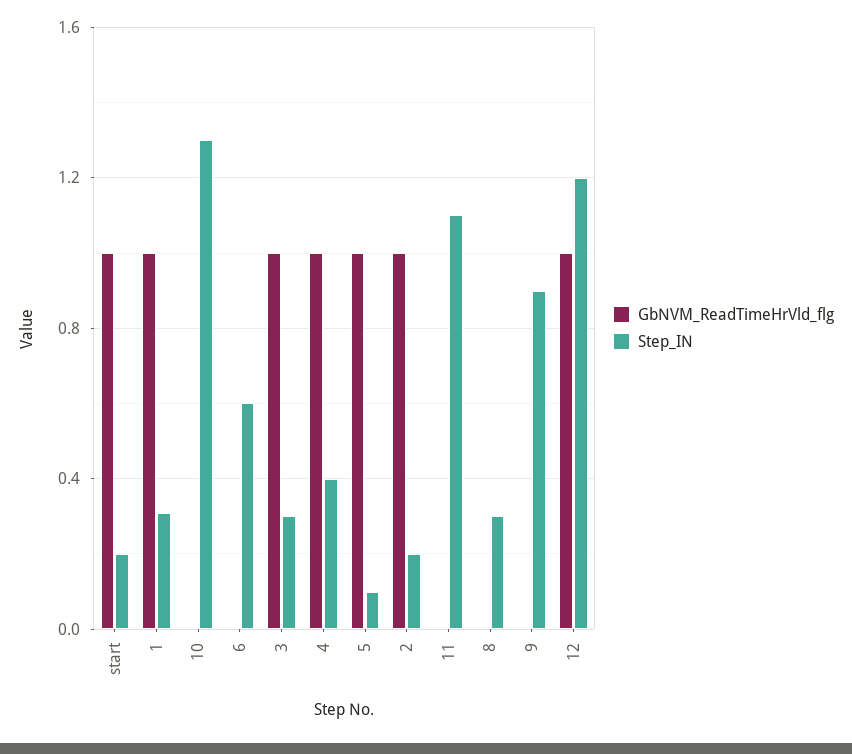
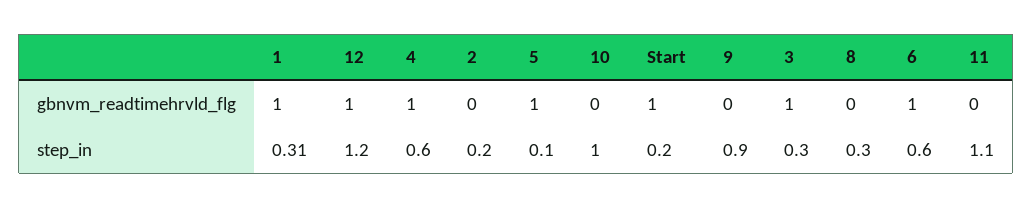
Step_IN, 10: 1.3 -> 1
GbNVM_ReadTimeHrVld_flg, 6: 0 -> 1
Step_IN, 4: 0.4 -> 0.6
GbNVM_ReadTimeHrVld_flg, 2: 1 -> 0

